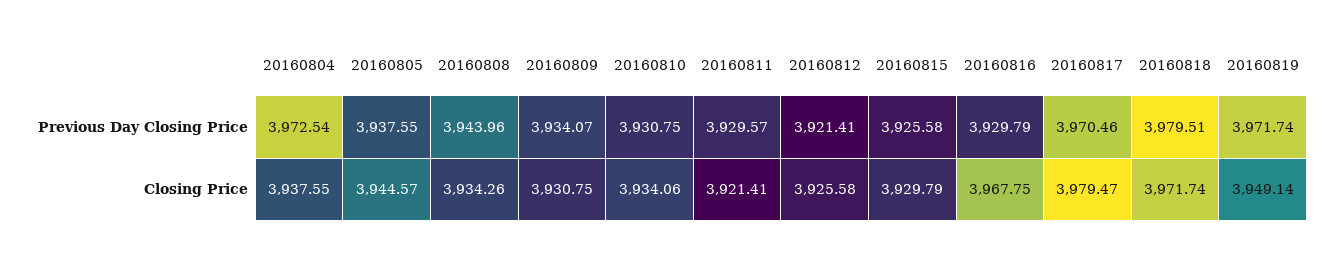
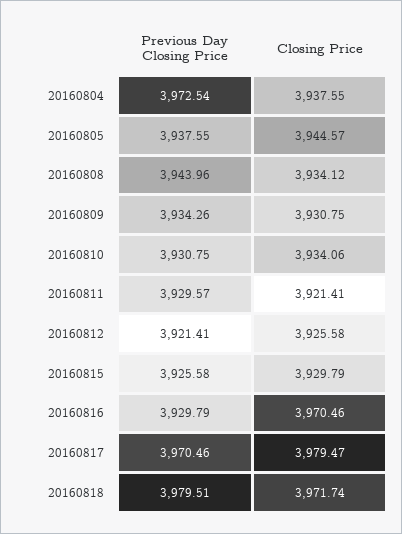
20160809, Previous Day Closing Price: 3934.07 -> 3934.26
20160819, Previous Day Closing Price: 3971.74 -> none
20160808, Closing Price: 3934.26 -> 3934.12
20160816, Closing Price: 3967.75 -> 3970.46
20160819, Closing Price: 3949.14 -> none

